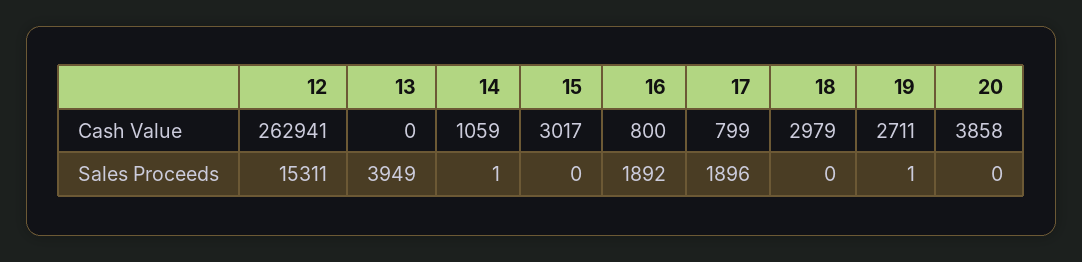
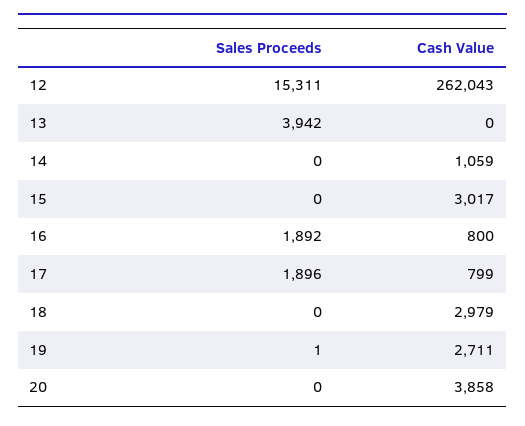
12, Cash Value: 262941 -> 262043
13, Sales Proceeds: 3949 -> 3942
14, Sales Proceeds: 1 -> 0

